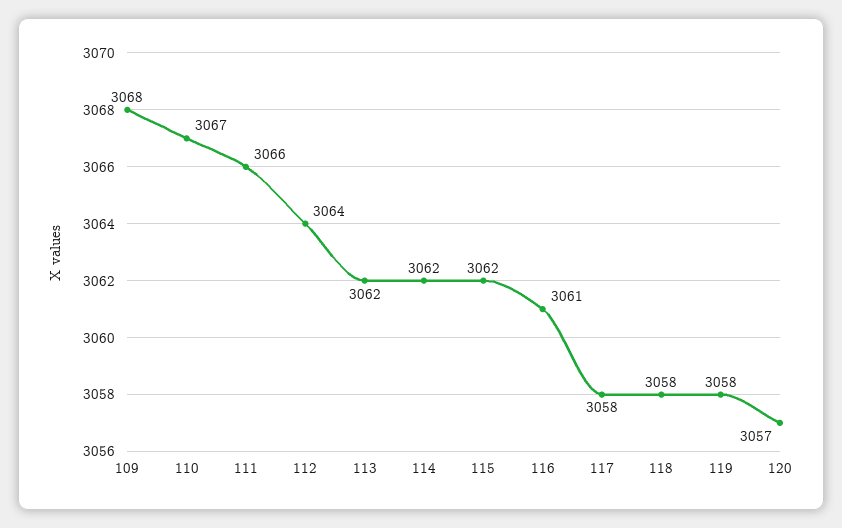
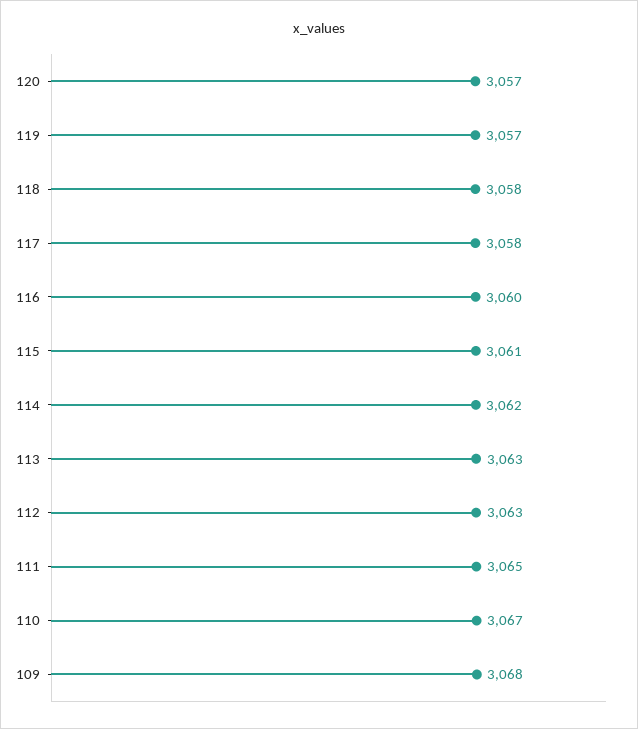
111: 3066 -> 3065
112: 3064 -> 3063
113: 3062 -> 3063
115: 3062 -> 3061
116: 3061 -> 3060
119: 3058 -> 3057

